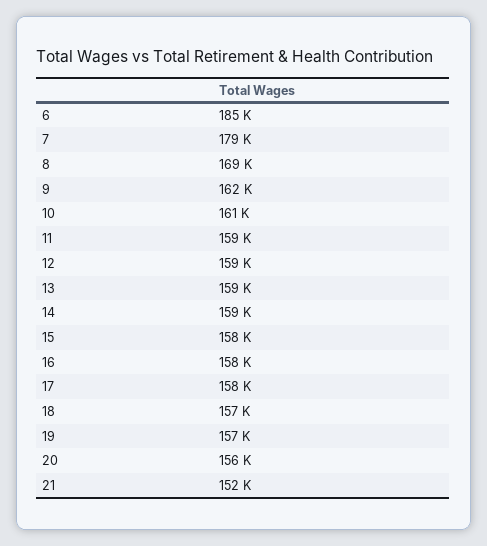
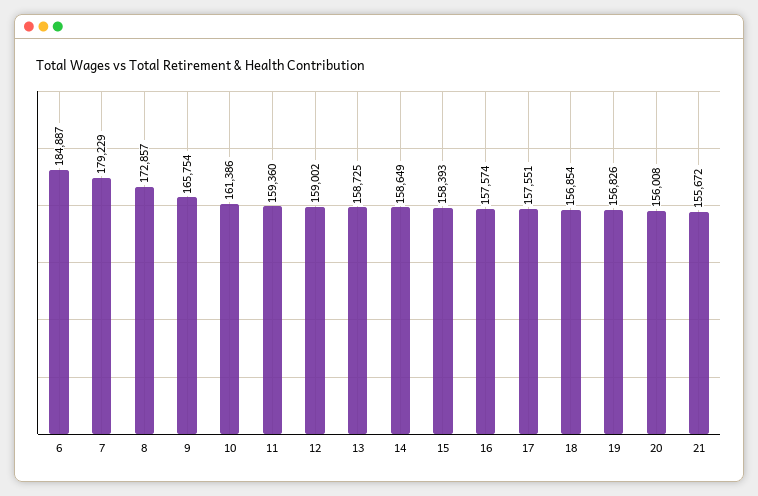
8: 169000 -> 172857
9: 162000 -> 165754
21: 152000 -> 155672

